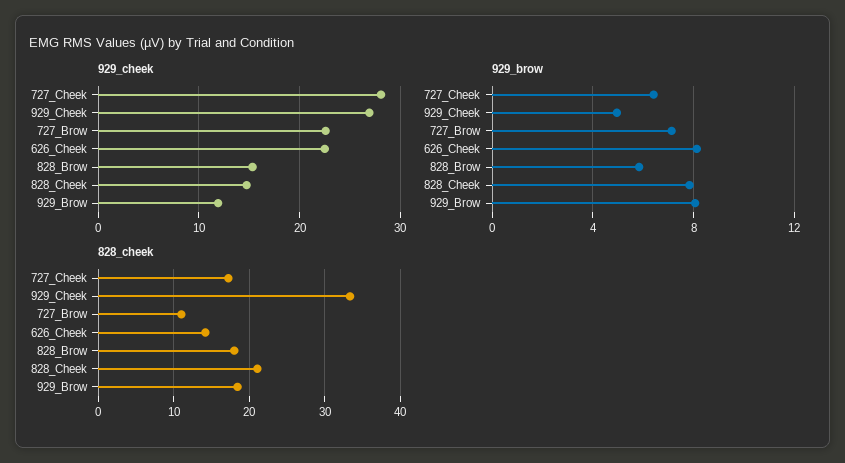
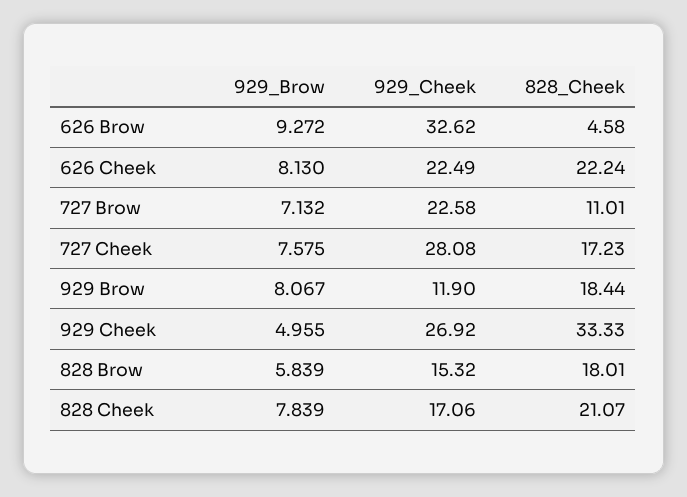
929_cheek, 828_Cheek: 15 -> 17.06
929_brow, 727_Cheek: 6.5 -> 7.575
828_cheek, 626_Cheek: 14 -> 22.24
929_brow, 626 Brow: none -> 9.272
929_cheek, 626 Brow: none -> 32.62
828_cheek, 626 Brow: none -> 4.58

